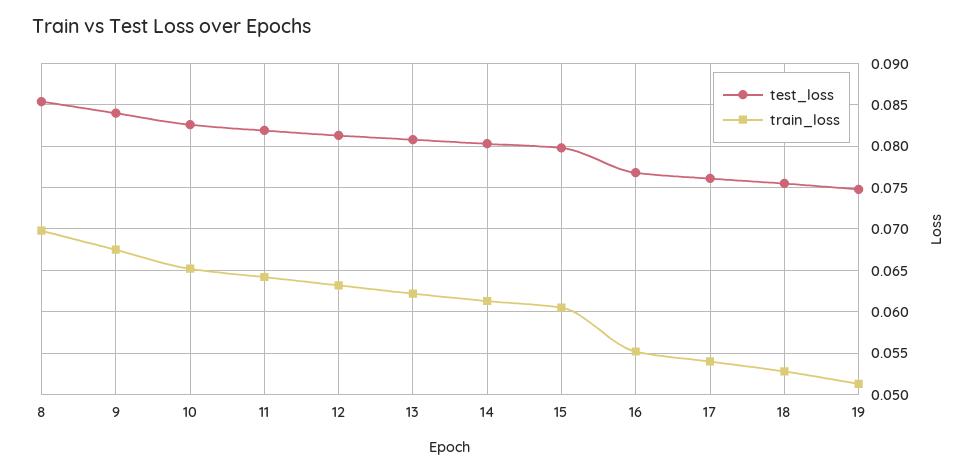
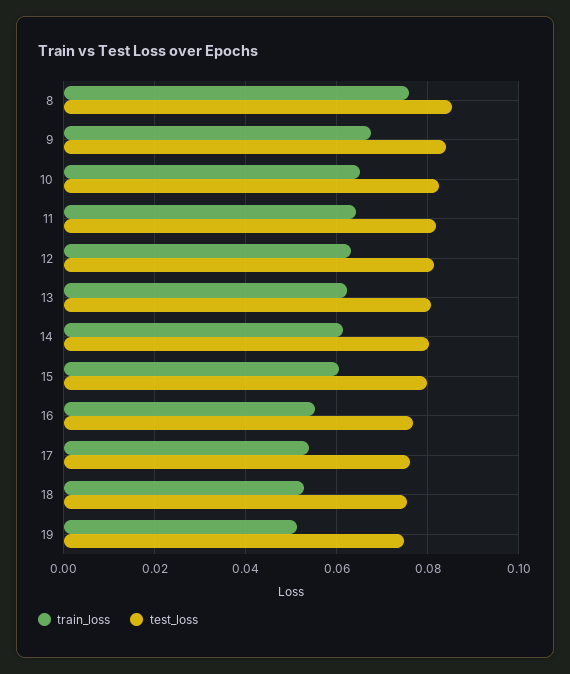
train_loss, 8: 0.07 -> 0.076

